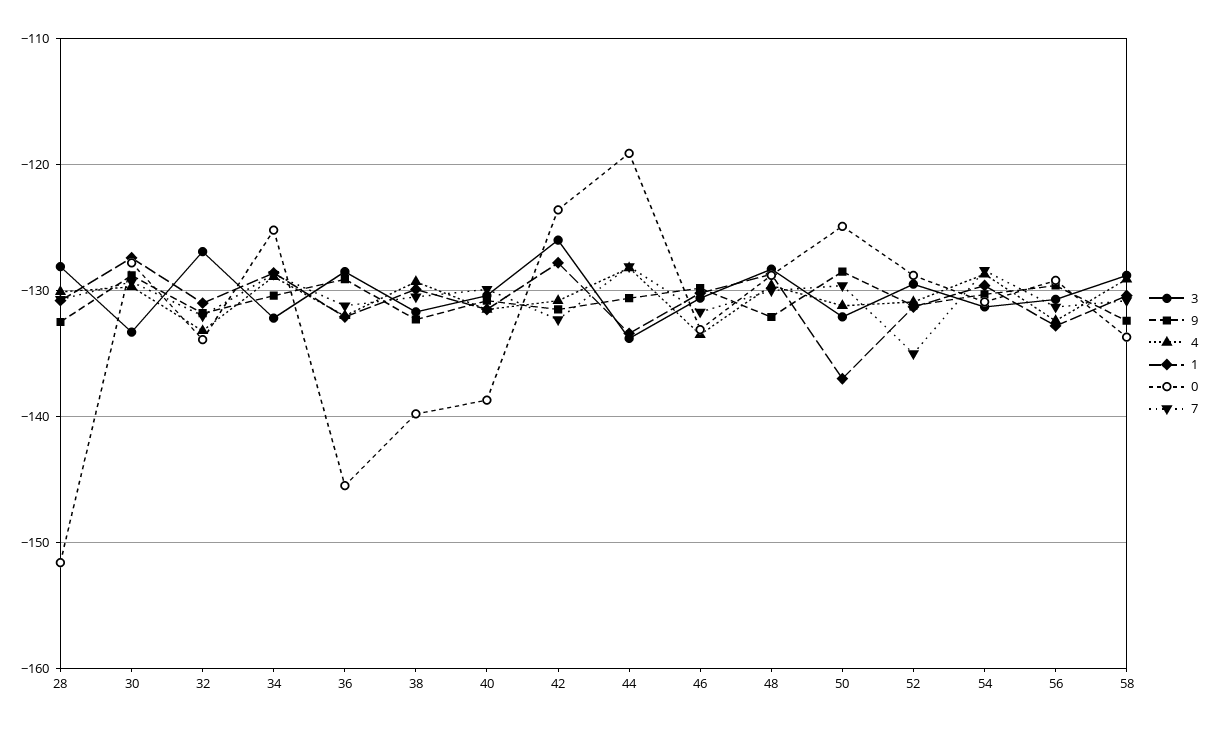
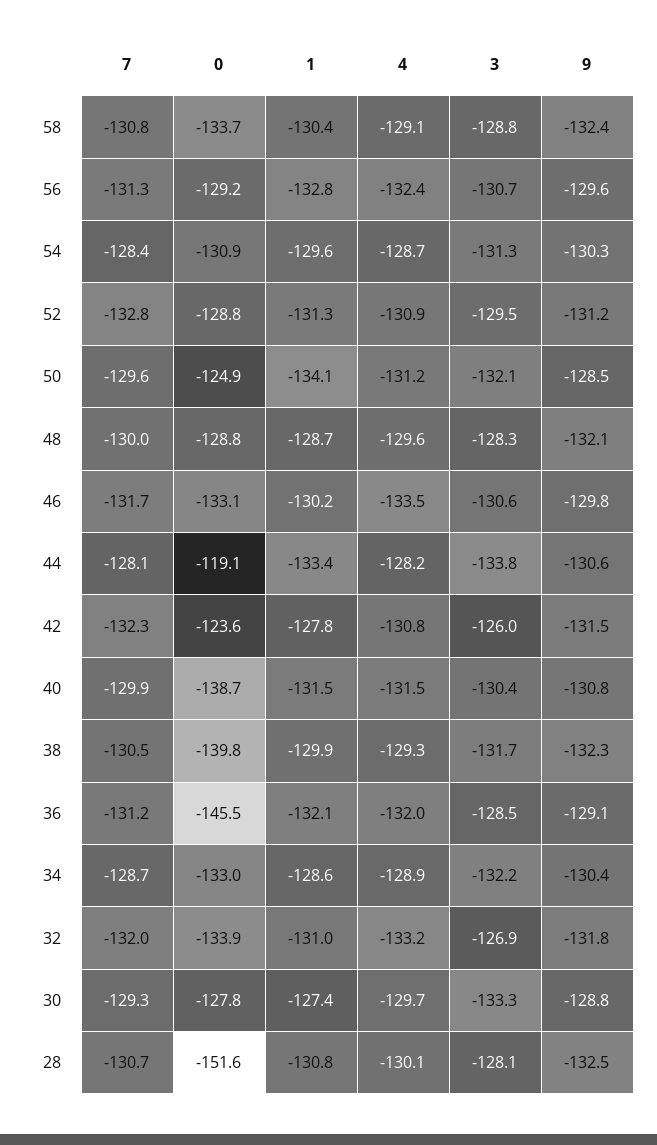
0, 34: -125 -> -133
1, 50: -137 -> -134.1
7, 52: -135 -> -132.8

